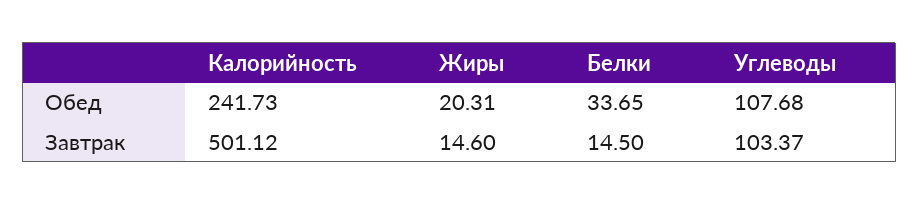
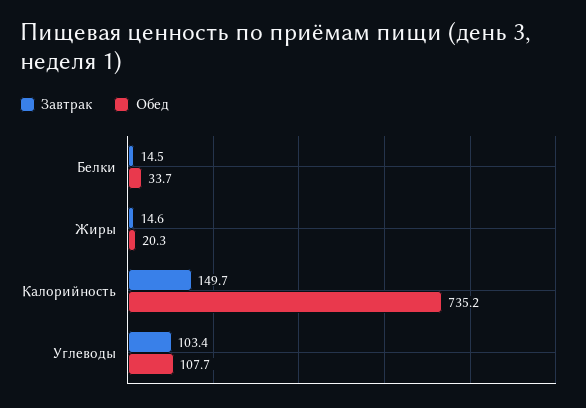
Обед, Калорийность: 241.73 -> 735.2
Завтрак, Калорийность: 501.12 -> 149.7

